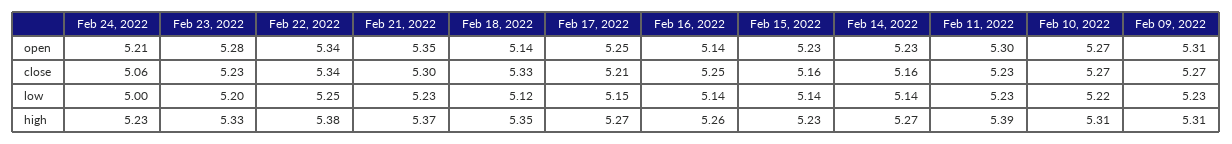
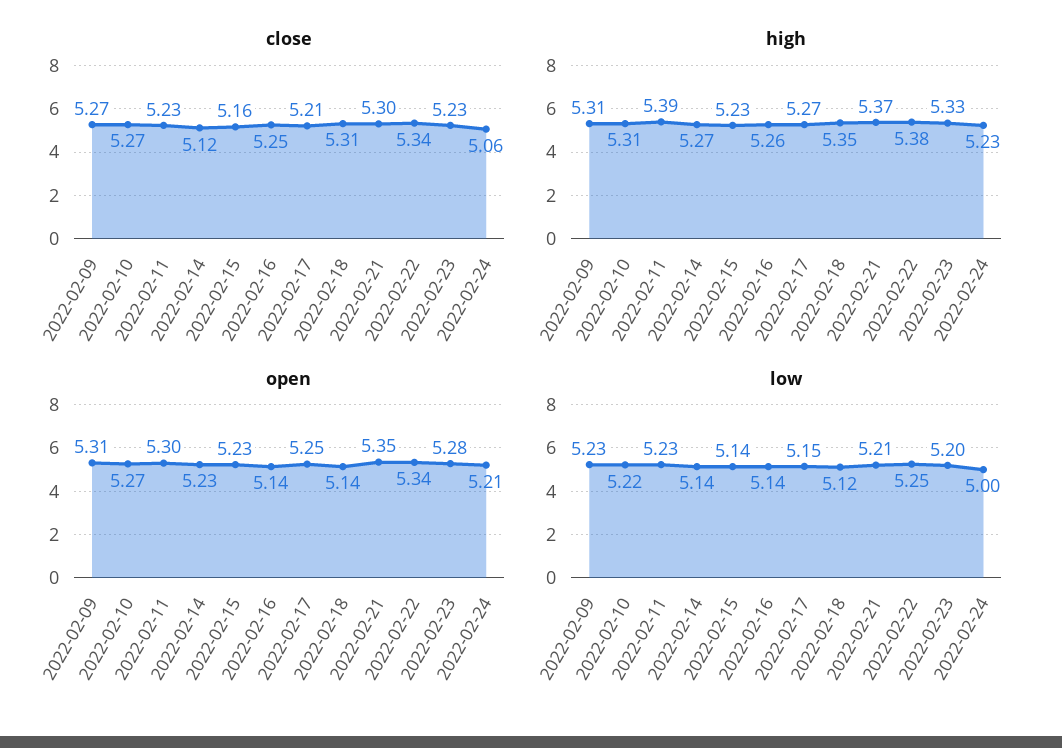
close, Feb 18, 2022: 5.33 -> 5.31
close, Feb 14, 2022: 5.16 -> 5.12
low, Feb 21, 2022: 5.23 -> 5.21

